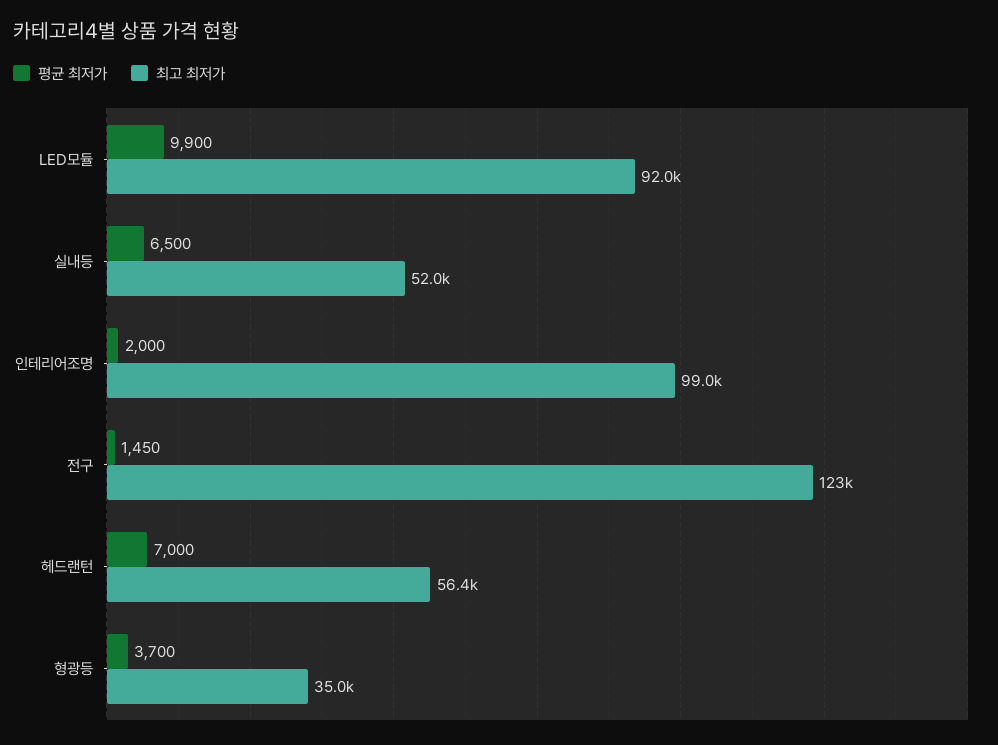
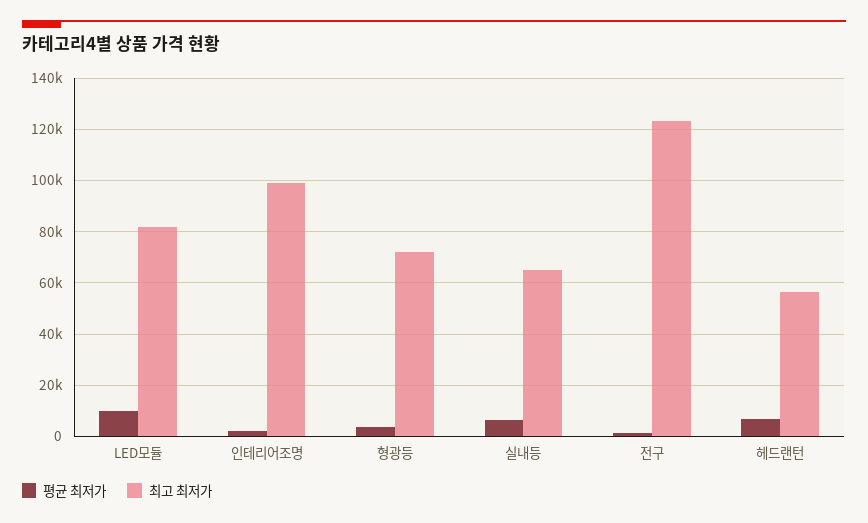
최고 최저가, LED모듈: 92000 -> 82500
최고 최저가, 실내등: 52000 -> 65000
최고 최저가, 형광등: 35000 -> 72500

